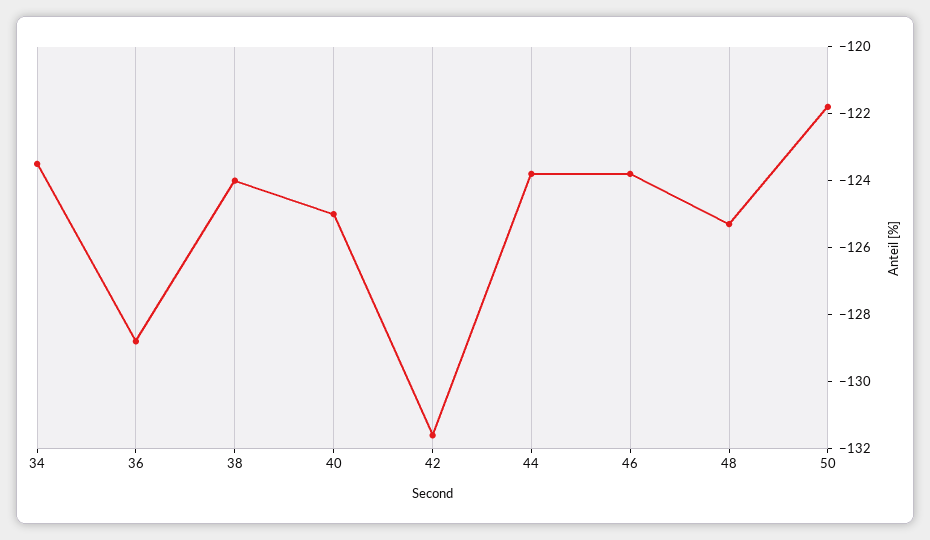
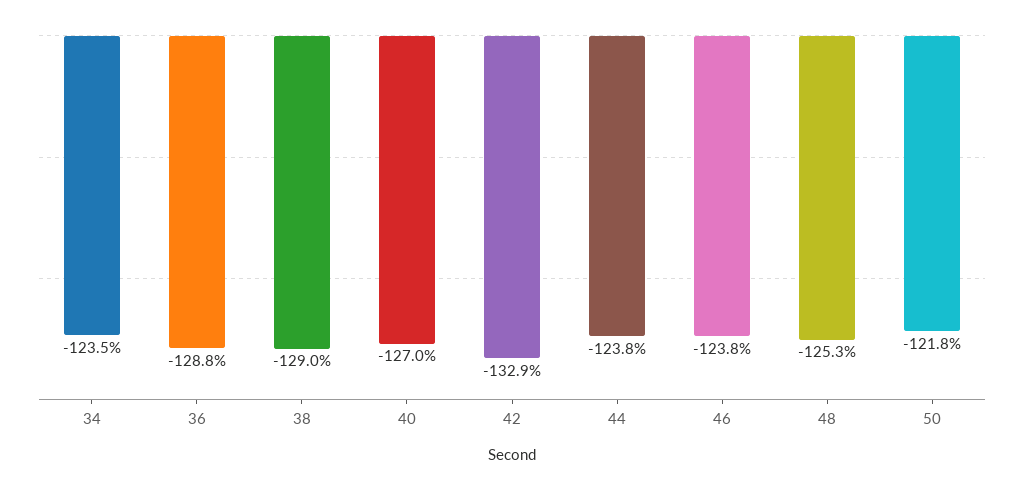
38: -124 -> -129
40: -125 -> -127
42: -131.5 -> -132.9

